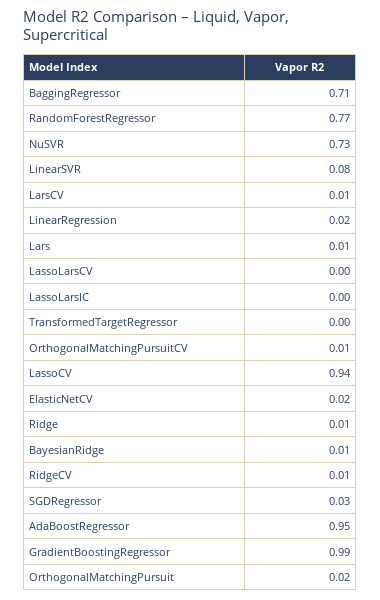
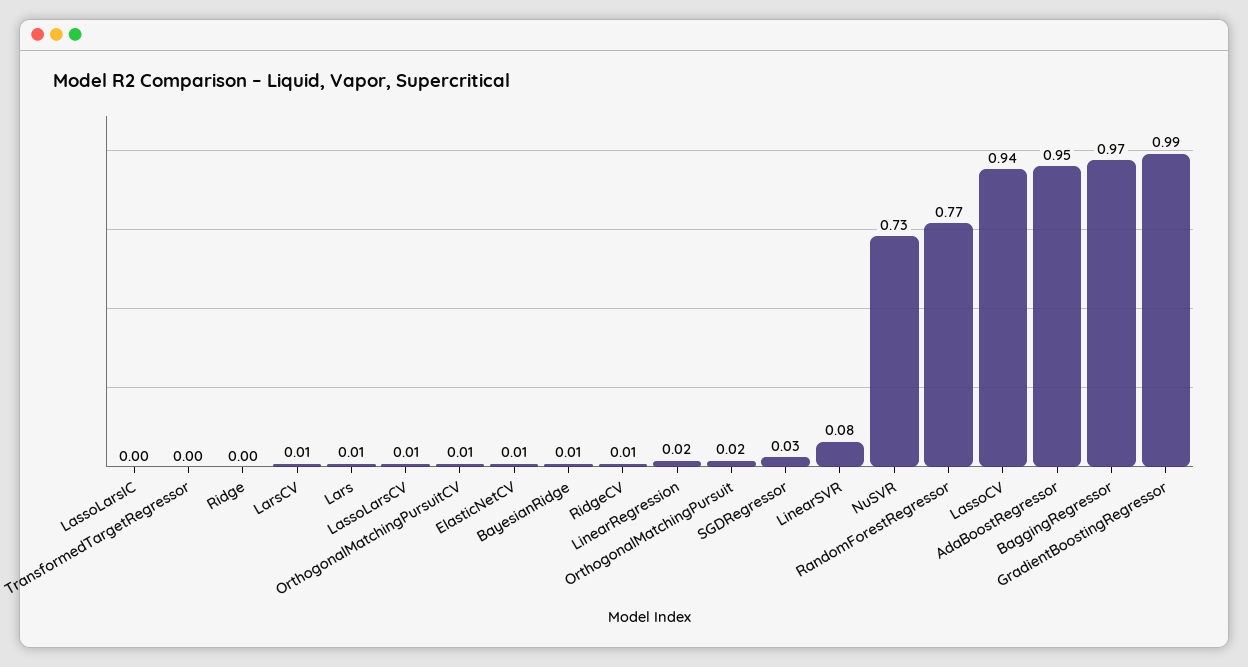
BaggingRegressor: 0.71 -> 0.97
LassoLarsCV: 0 -> 0.01
ElasticNetCV: 0.02 -> 0.01
Ridge: 0.01 -> 0

